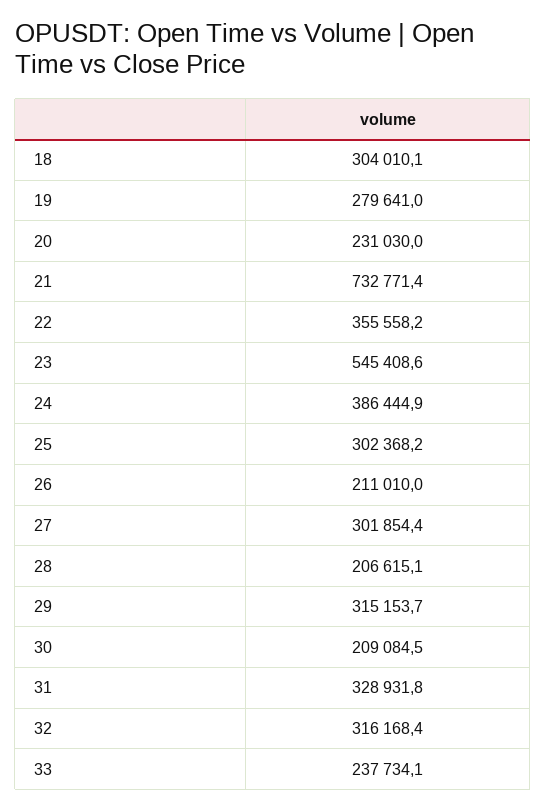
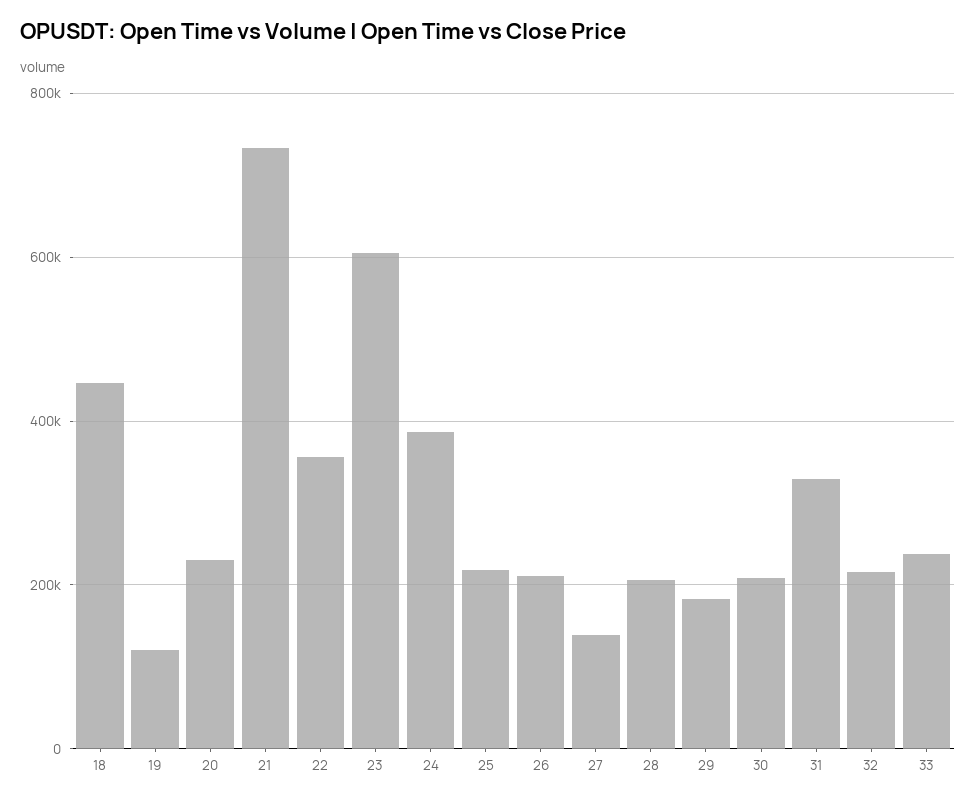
18: 304010.1 -> 440000
19: 279641 -> 120000
23: 545408.6 -> 600000
25: 302368.2 -> 220000
27: 301854.4 -> 140000
29: 315153.7 -> 180000
32: 316168.4 -> 220000

